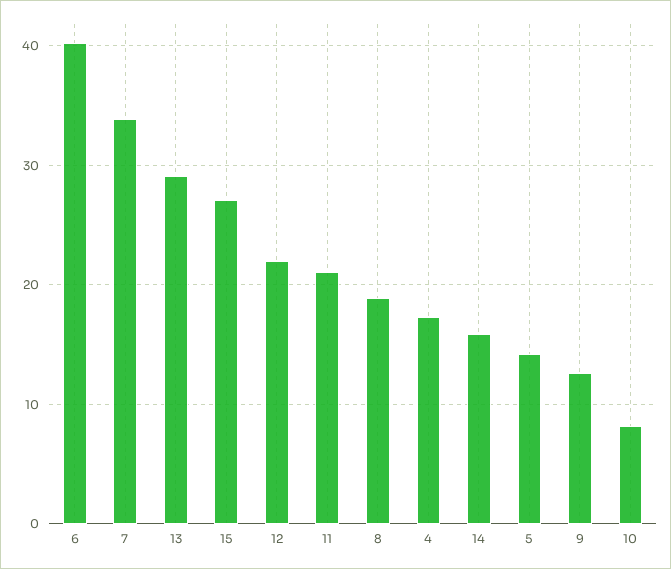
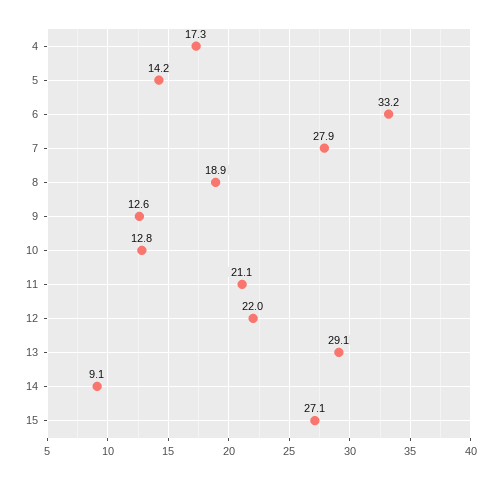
6: 40 -> 33.2
7: 34 -> 27.9
14: 16 -> 9.1
10: 8 -> 12.8

